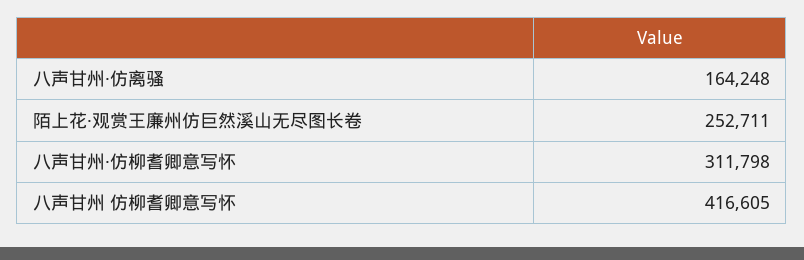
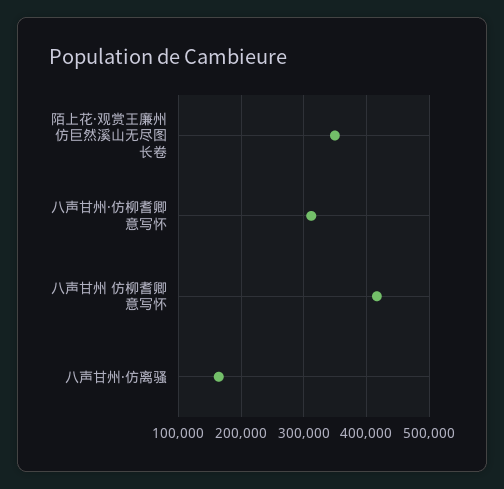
陌上花·观赏王廉州仿巨然溪山无尽图长卷: 252711 -> 350000

